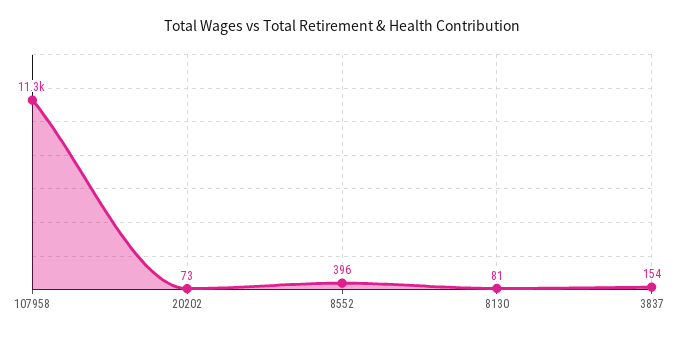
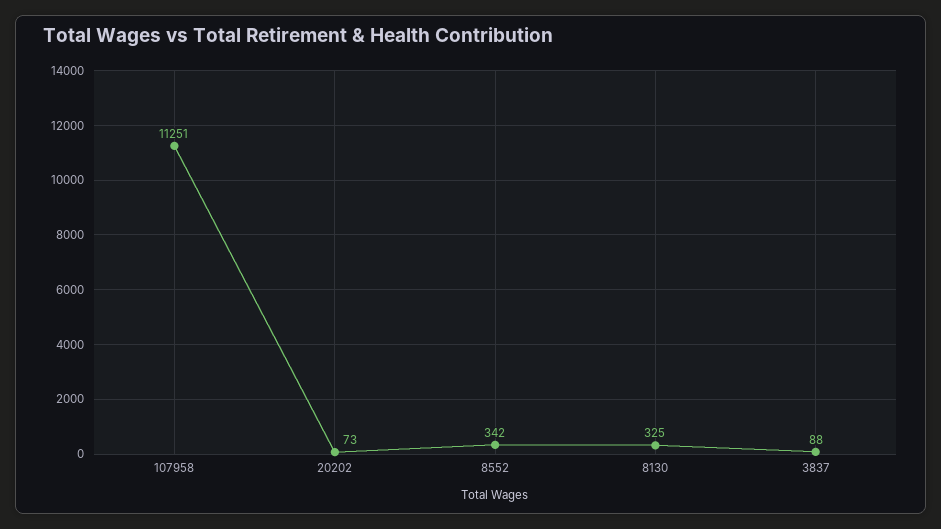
8552: 396 -> 342
8130: 81 -> 325
3837: 154 -> 88

